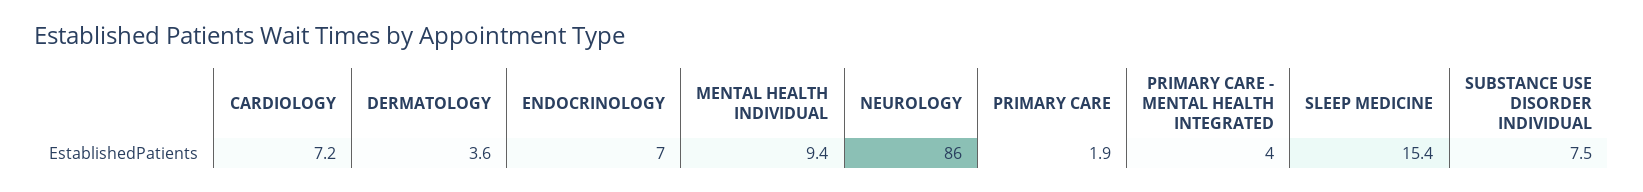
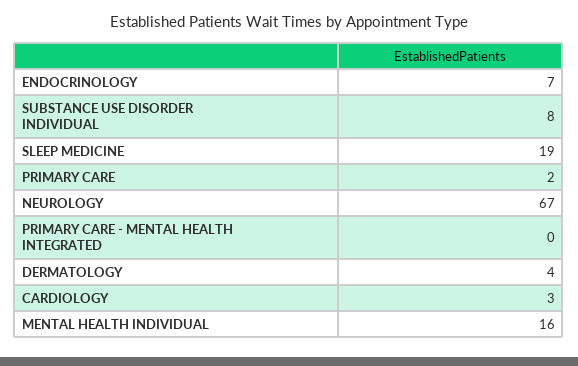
CARDIOLOGY: 7.2 -> 3
MENTAL HEALTH INDIVIDUAL: 9.4 -> 16
NEUROLOGY: 86 -> 67
PRIMARY CARE - MENTAL HEALTH INTEGRATED: 4 -> 0
SLEEP MEDICINE: 15.4 -> 19

